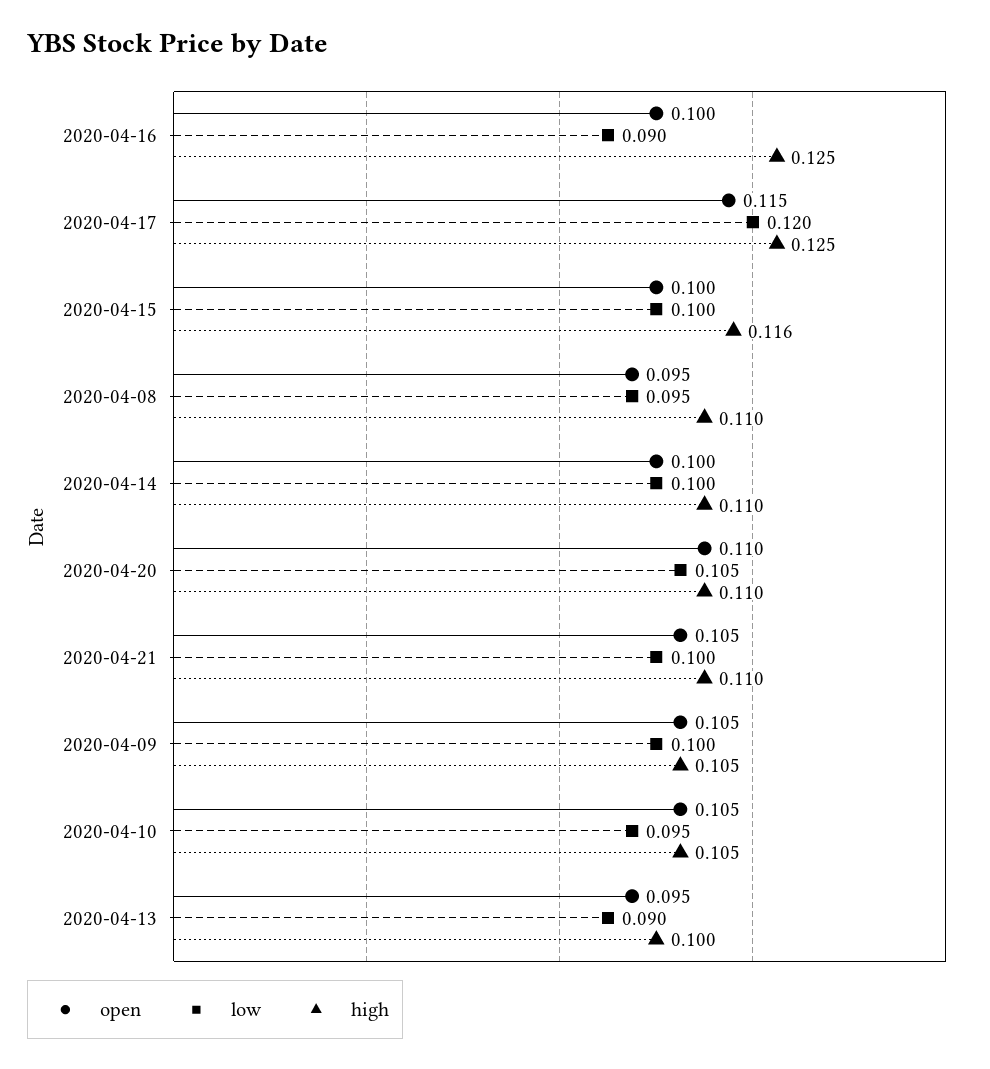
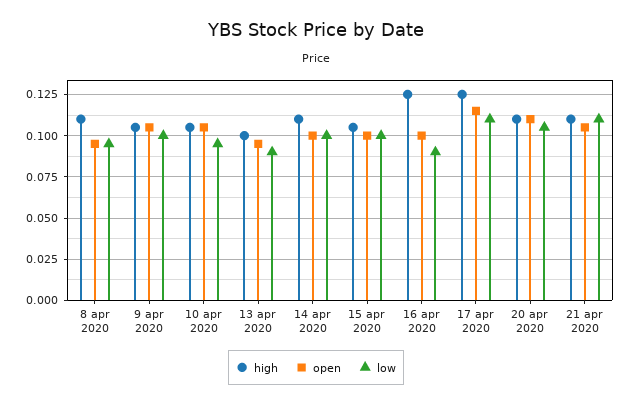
low, 2020-04-17: 0.12 -> 0.11
high, 2020-04-15: 0.116 -> 0.105
low, 2020-04-21: 0.1 -> 0.11

